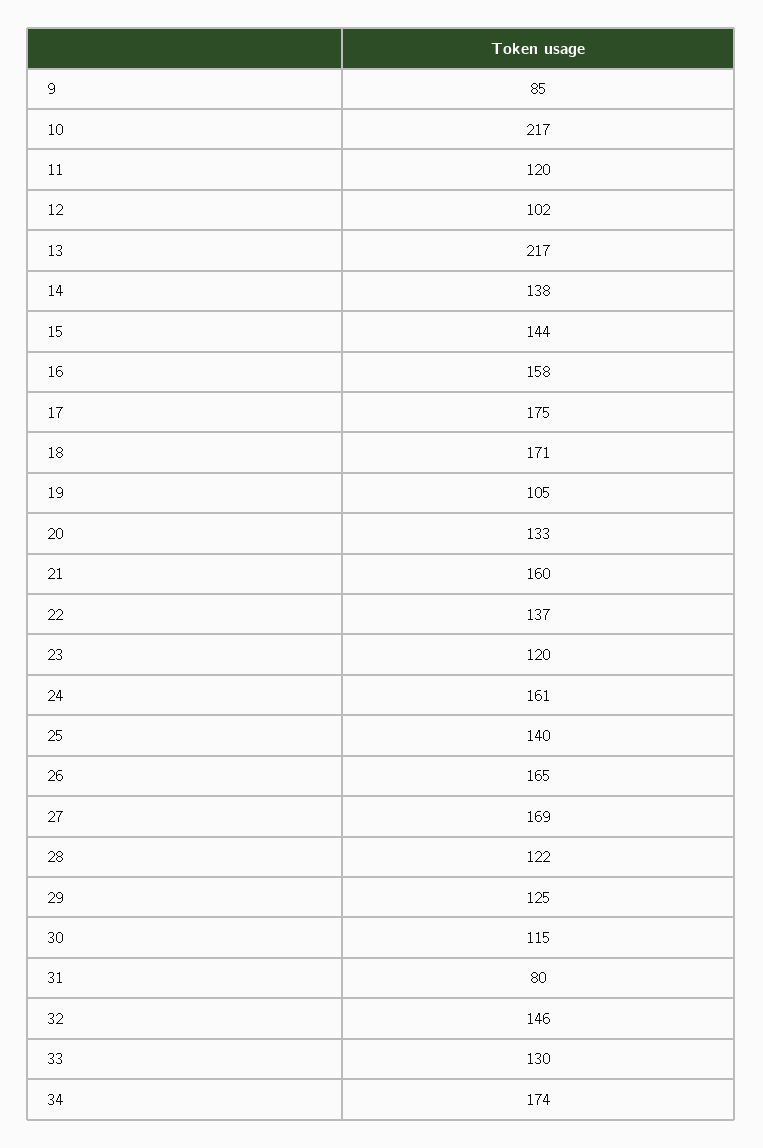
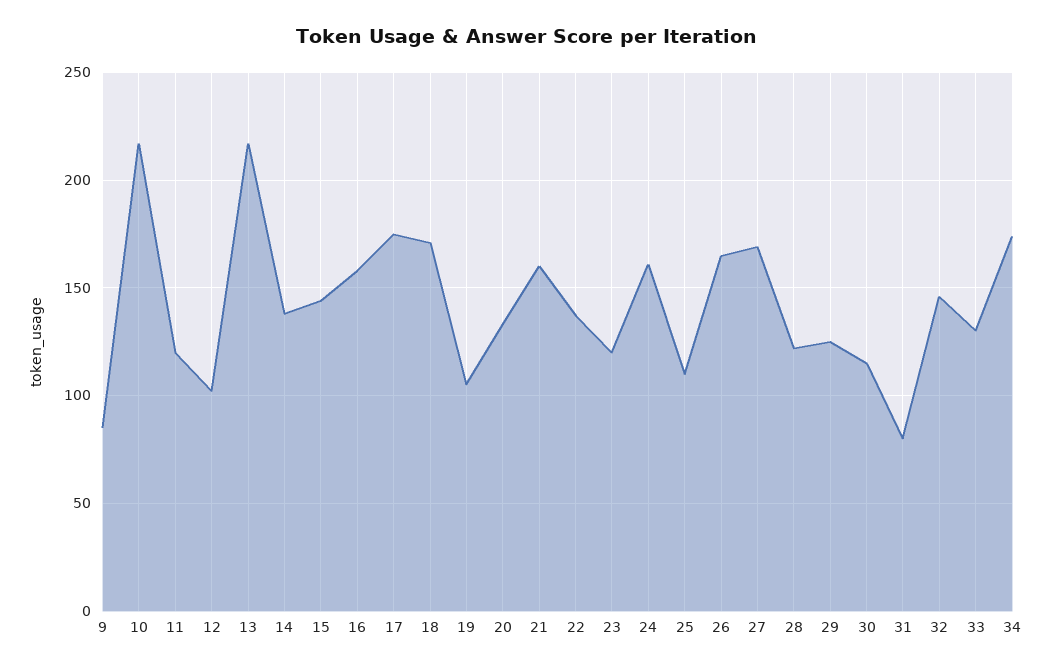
25: 140 -> 110

